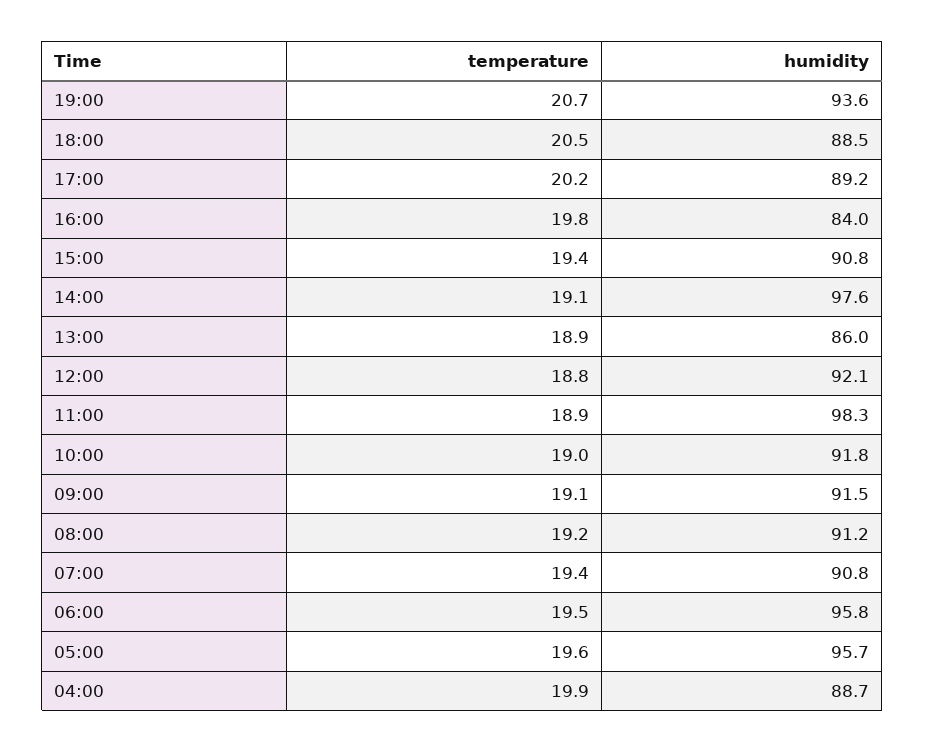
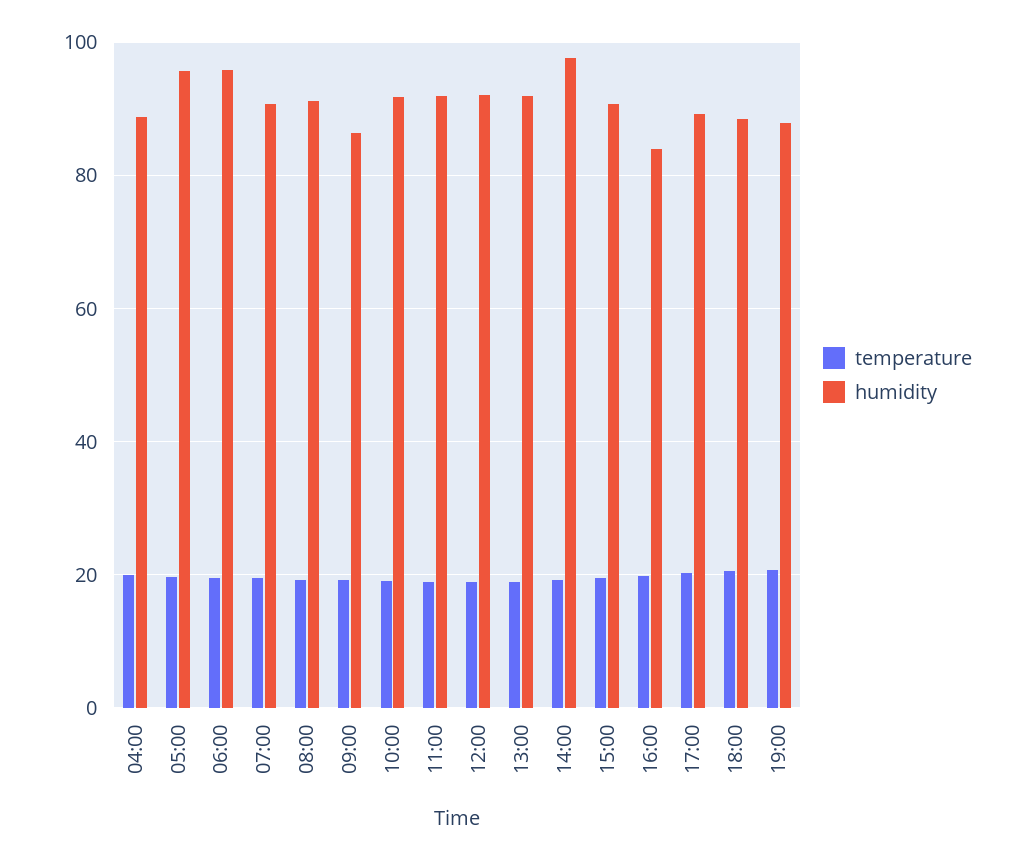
humidity, 19:00: 93.6 -> 88
humidity, 13:00: 86 -> 92
humidity, 11:00: 98.3 -> 92
humidity, 09:00: 91.5 -> 86

